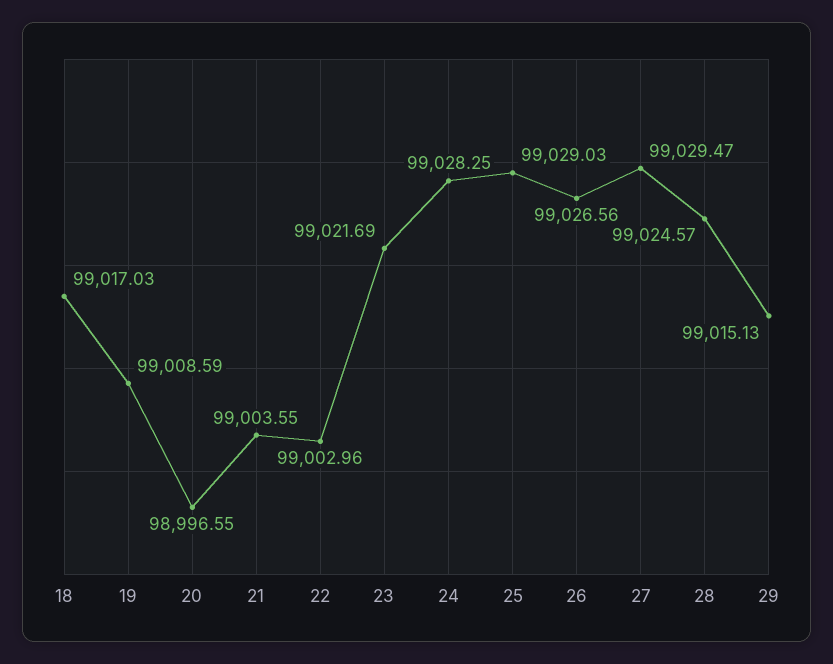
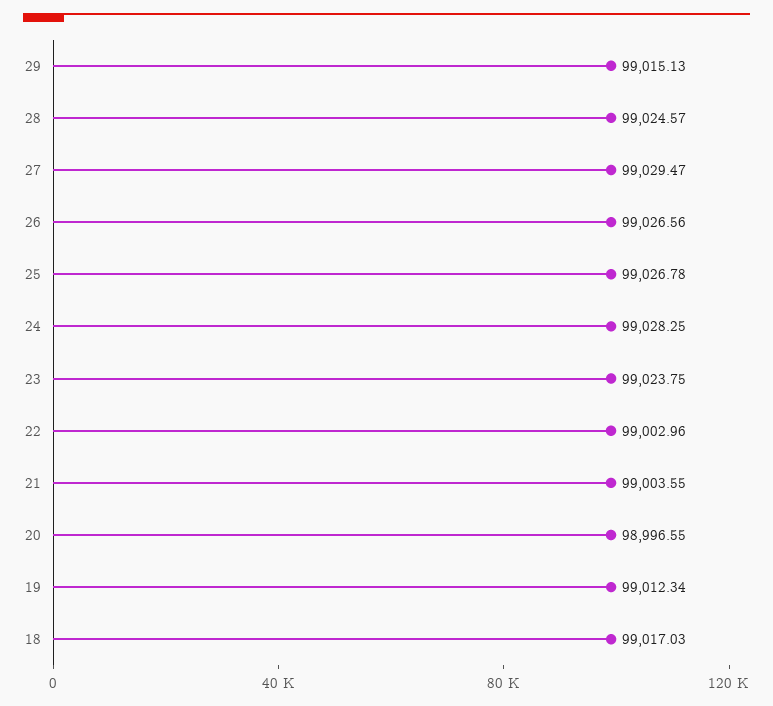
19: 99008.59 -> 99012.34
23: 99021.69 -> 99023.75
25: 99029.03 -> 99026.78

